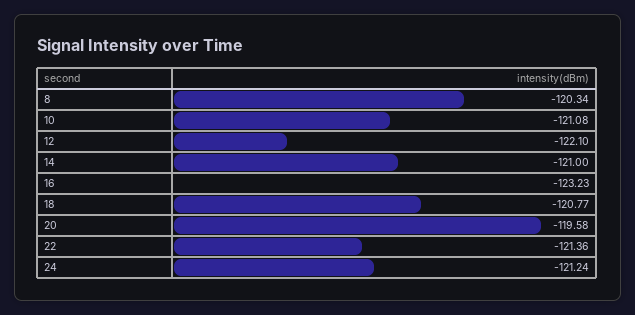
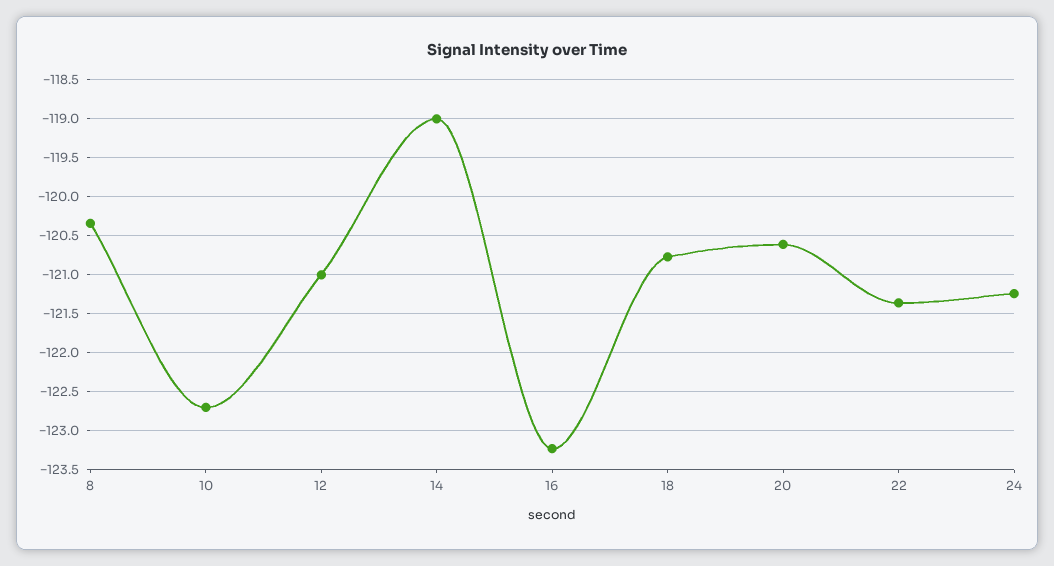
10: -121.08 -> -122.7
12: -122.1 -> -121
14: -121 -> -119
20: -119.58 -> -120.6

